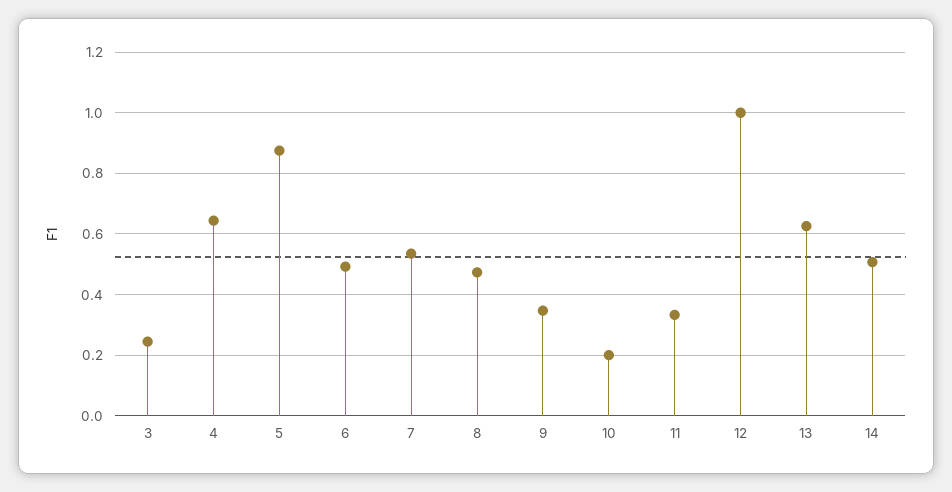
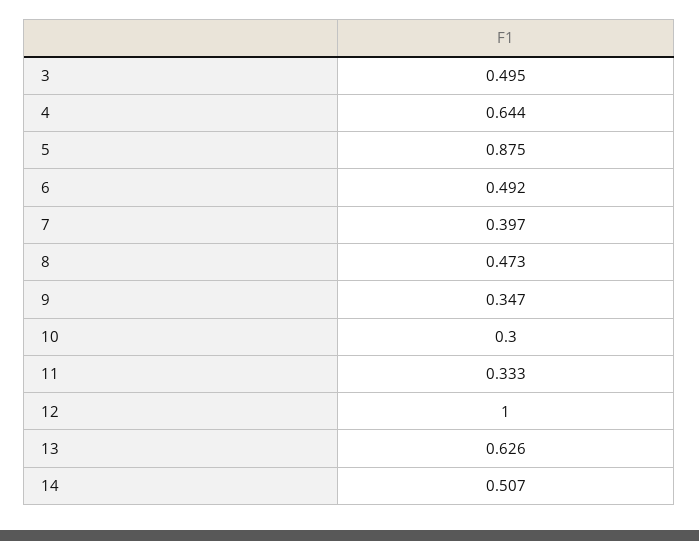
3: 0.24 -> 0.495
7: 0.54 -> 0.397
10: 0.2 -> 0.3

